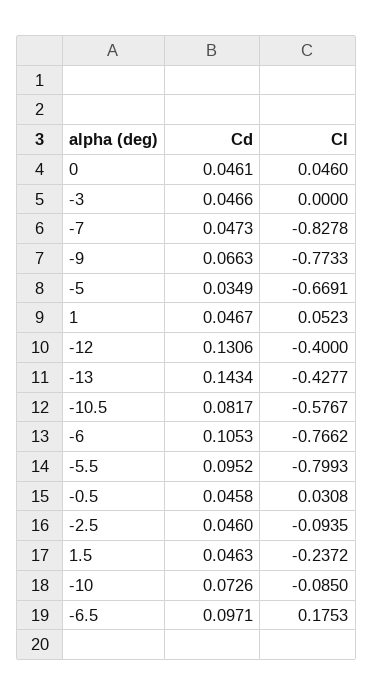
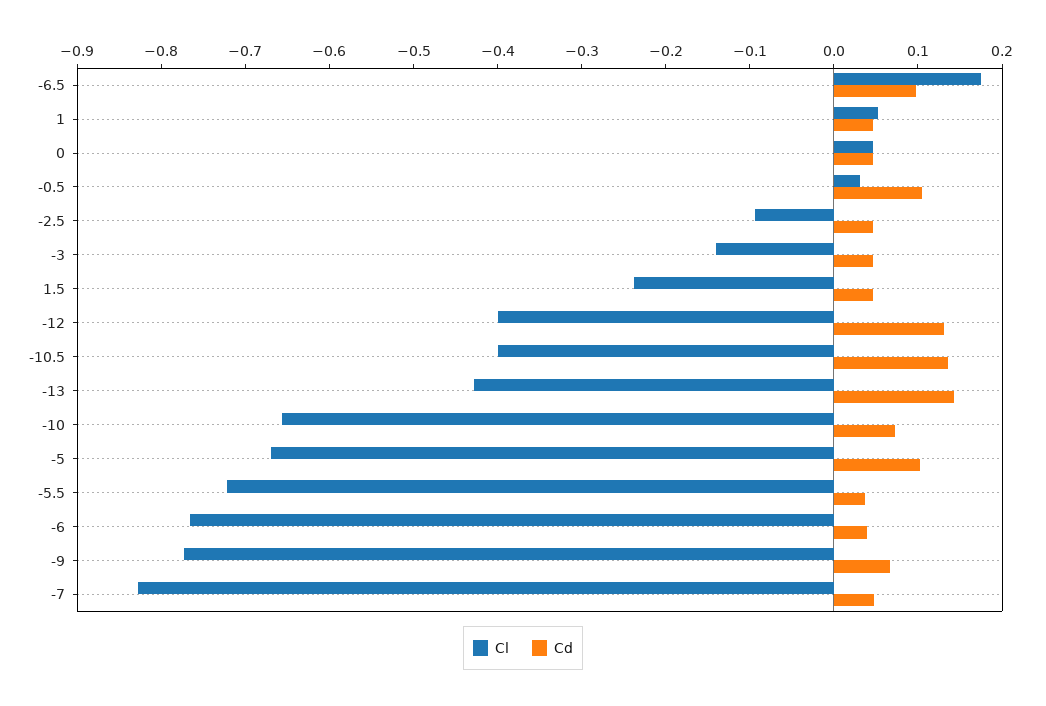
Cl, -3: 0 -> -0.14
Cd, -5: 0.0349 -> 0.1
Cd, -10.5: 0.0817 -> 0.14
Cl, -10.5: -0.5767 -> -0.4
Cd, -6: 0.1053 -> 0.04
Cd, -5.5: 0.0952 -> 0.04
Cl, -5.5: -0.7993 -> -0.72
Cd, -0.5: 0.0458 -> 0.1
Cl, -10: -0.085 -> -0.66

